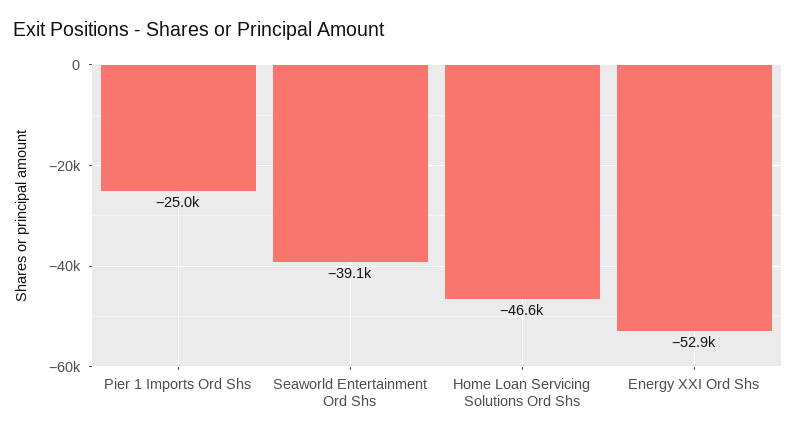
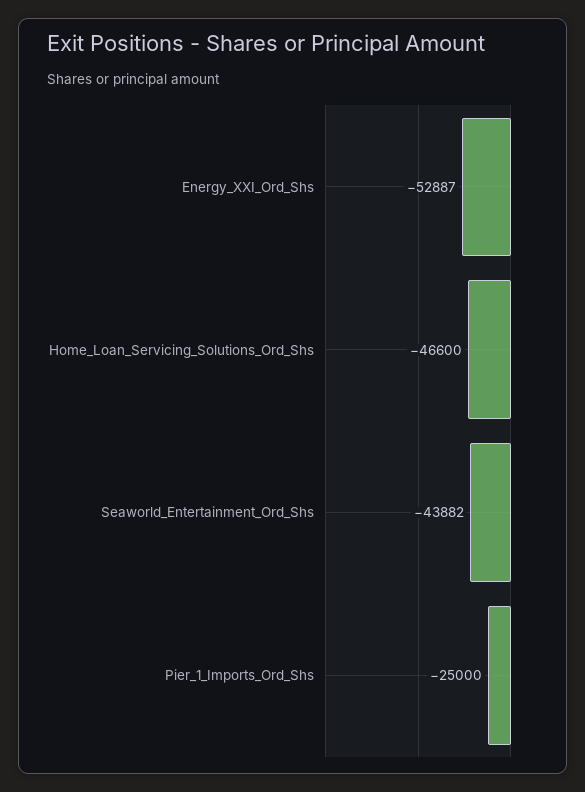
Seaworld Entertainment Ord Shs: -39100 -> -43882

